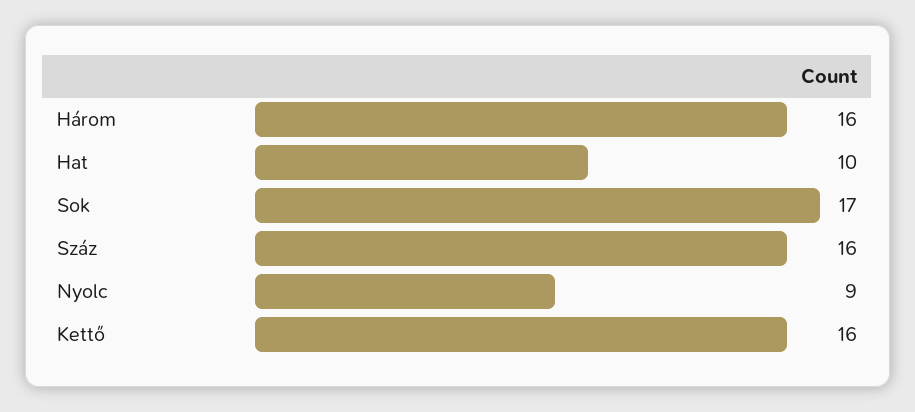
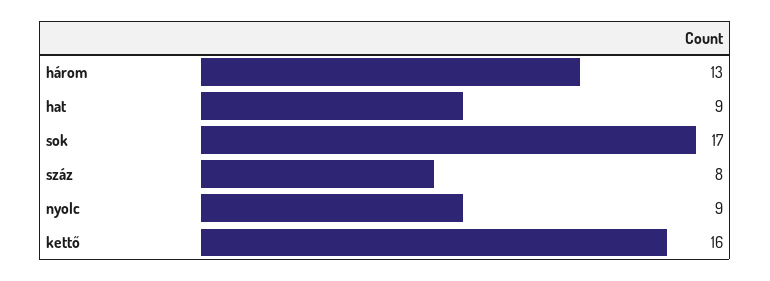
Három: 16 -> 13
Hat: 10 -> 9
Száz: 16 -> 8

